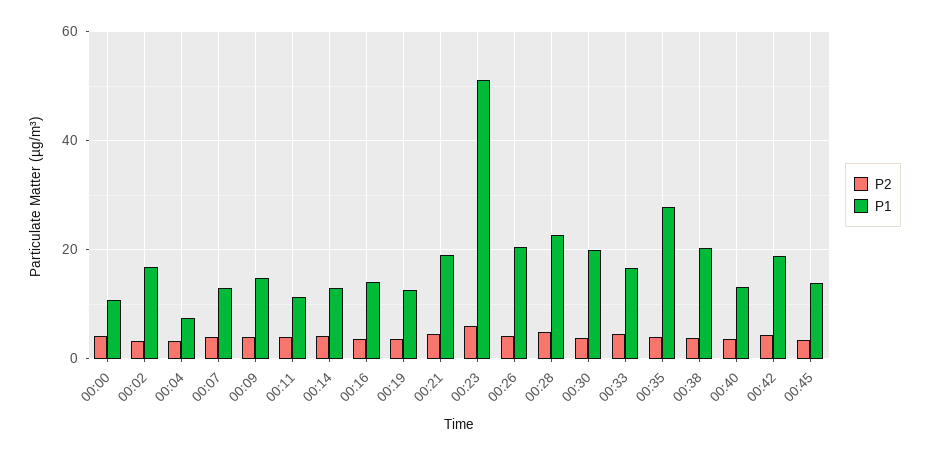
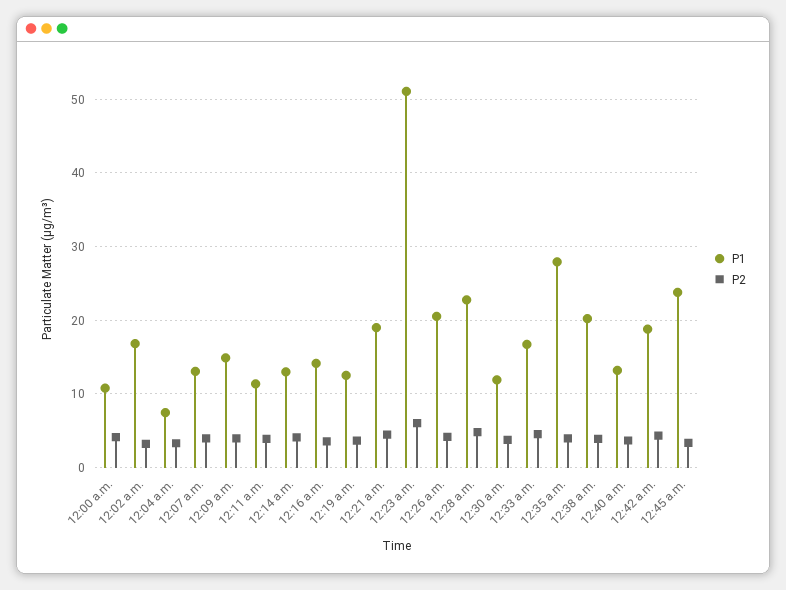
P1, 00:30: 20 -> 12
P1, 00:45: 14 -> 24

